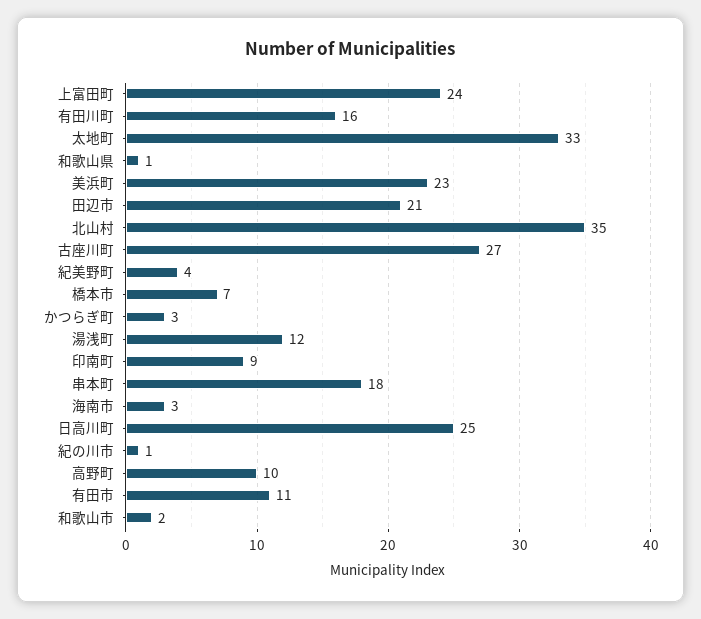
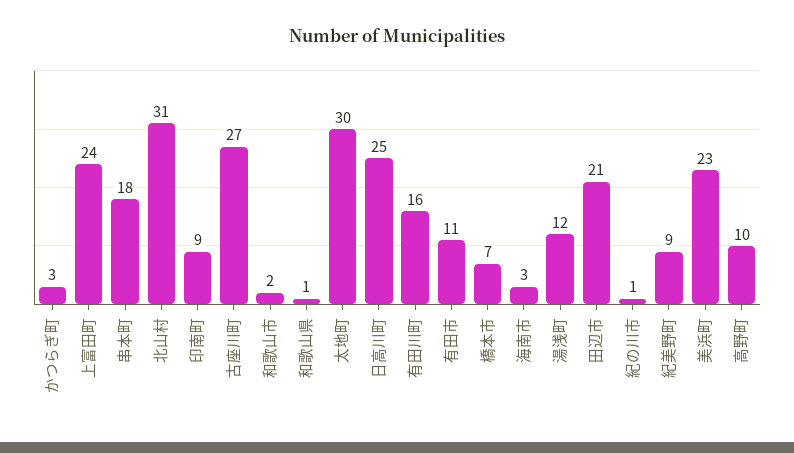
太地町: 33 -> 30
北山村: 35 -> 31
紀美野町: 4 -> 9

